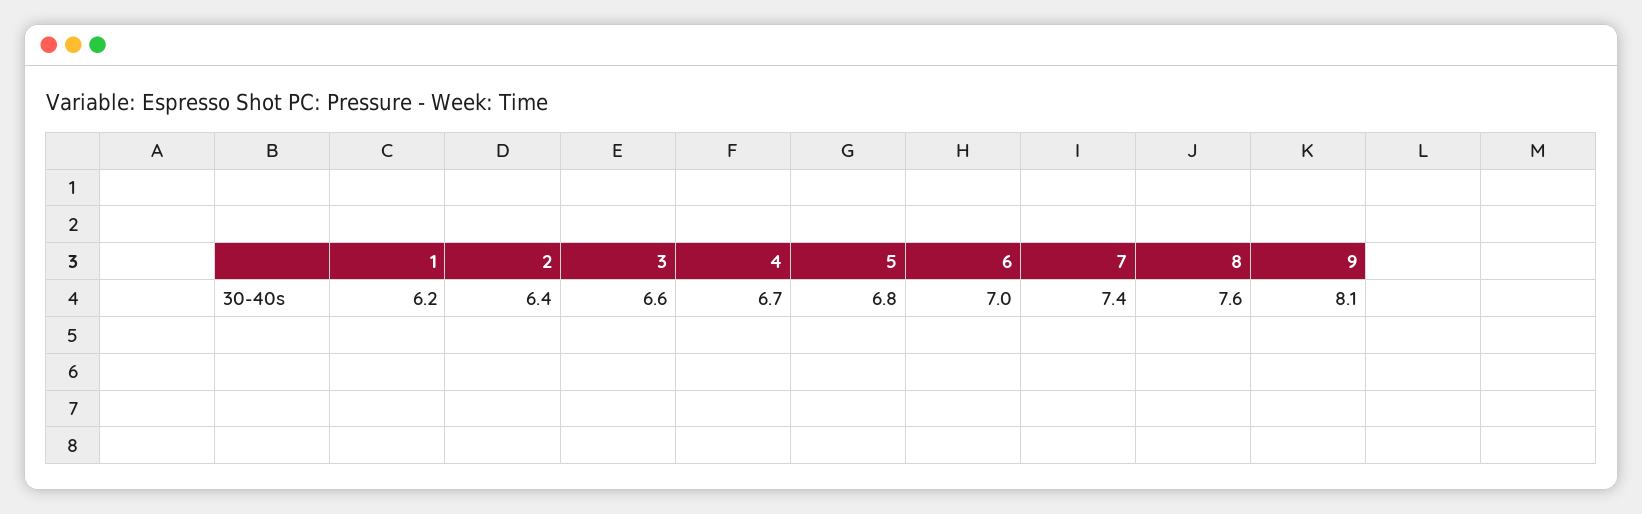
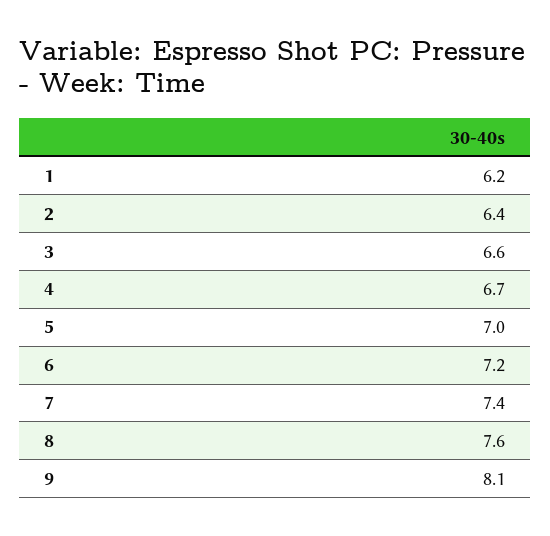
5: 6.8 -> 7
6: 7 -> 7.2

